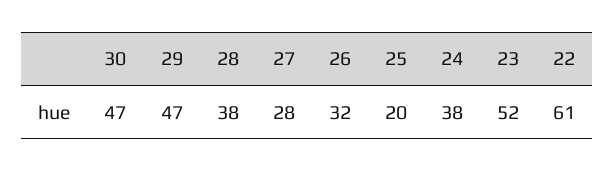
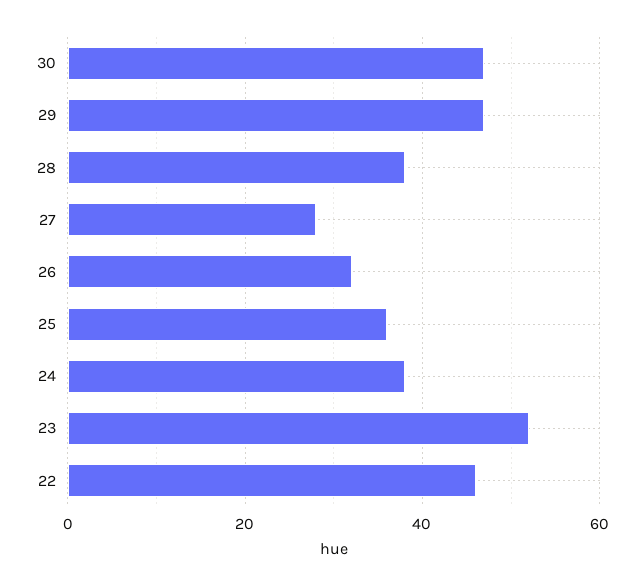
25: 20 -> 35
22: 61 -> 45

